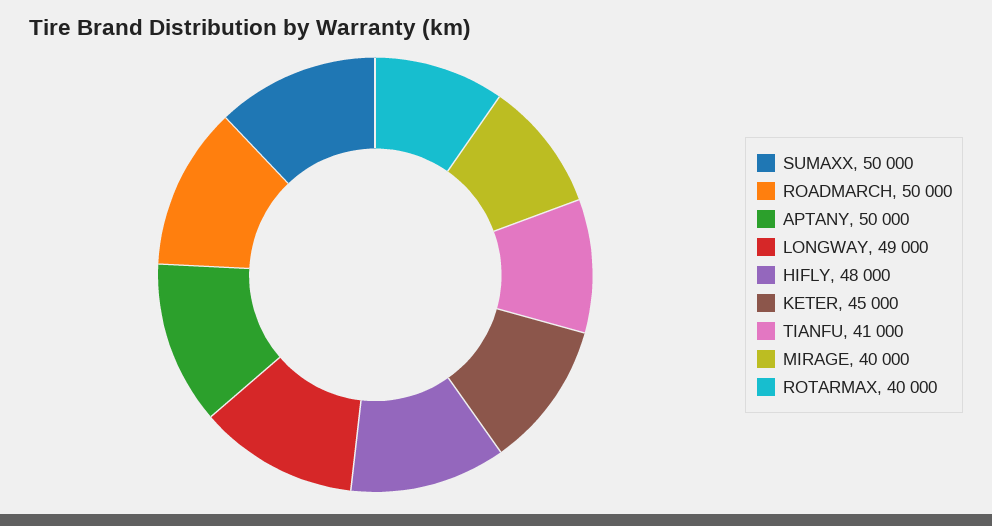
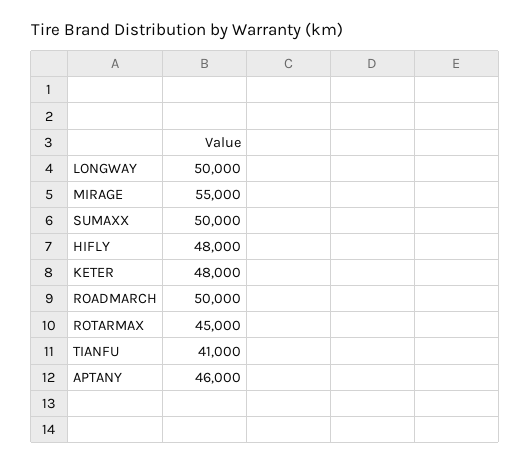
APTANY: 50000 -> 46000
LONGWAY: 49000 -> 50000
KETER: 45000 -> 48000
MIRAGE: 40000 -> 55000
ROTARMAX: 40000 -> 45000

